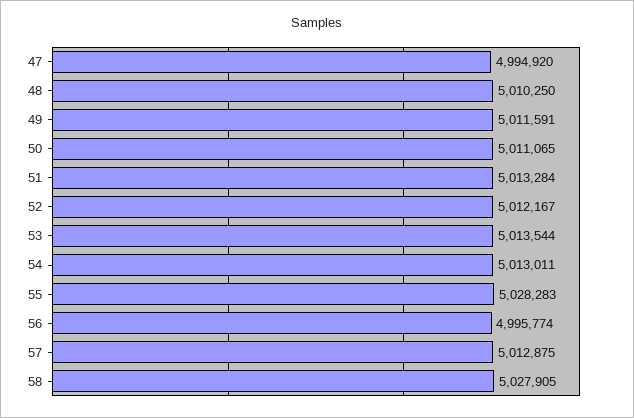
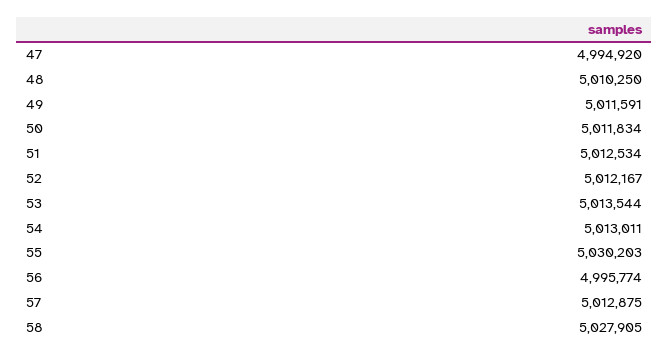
50: 5011065 -> 5011834
51: 5013284 -> 5012534
55: 5028283 -> 5030203

